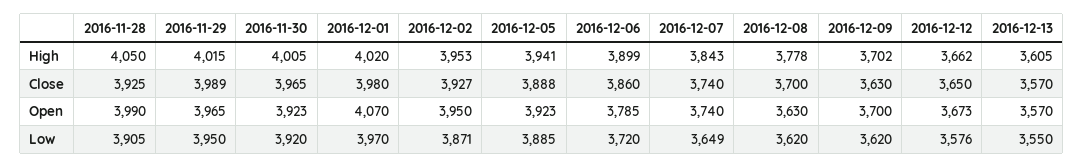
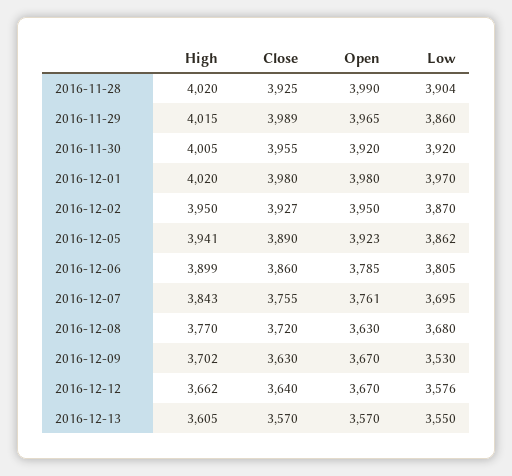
2016-11-28, High: 4050 -> 4020
2016-12-02, High: 3953 -> 3950
2016-12-08, High: 3778 -> 3770
2016-11-30, Close: 3965 -> 3955
2016-12-05, Close: 3888 -> 3890
2016-12-07, Close: 3740 -> 3755
2016-12-08, Close: 3700 -> 3720
2016-12-12, Close: 3650 -> 3640
2016-11-30, Open: 3923 -> 3920
2016-12-01, Open: 4070 -> 3980
2016-12-07, Open: 3740 -> 3761
2016-12-09, Open: 3700 -> 3670
2016-12-12, Open: 3673 -> 3670
2016-11-28, Low: 3905 -> 3904
2016-11-29, Low: 3950 -> 3860
2016-12-02, Low: 3871 -> 3870
2016-12-05, Low: 3885 -> 3862
2016-12-06, Low: 3720 -> 3805
2016-12-07, Low: 3649 -> 3695
2016-12-08, Low: 3620 -> 3680
2016-12-09, Low: 3620 -> 3530

